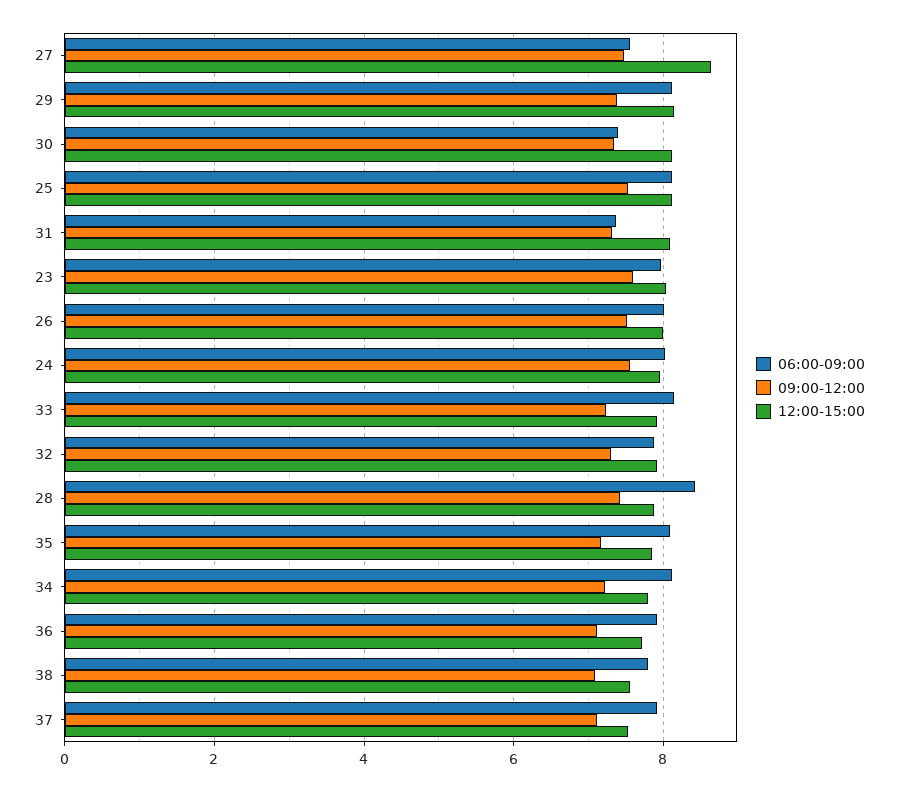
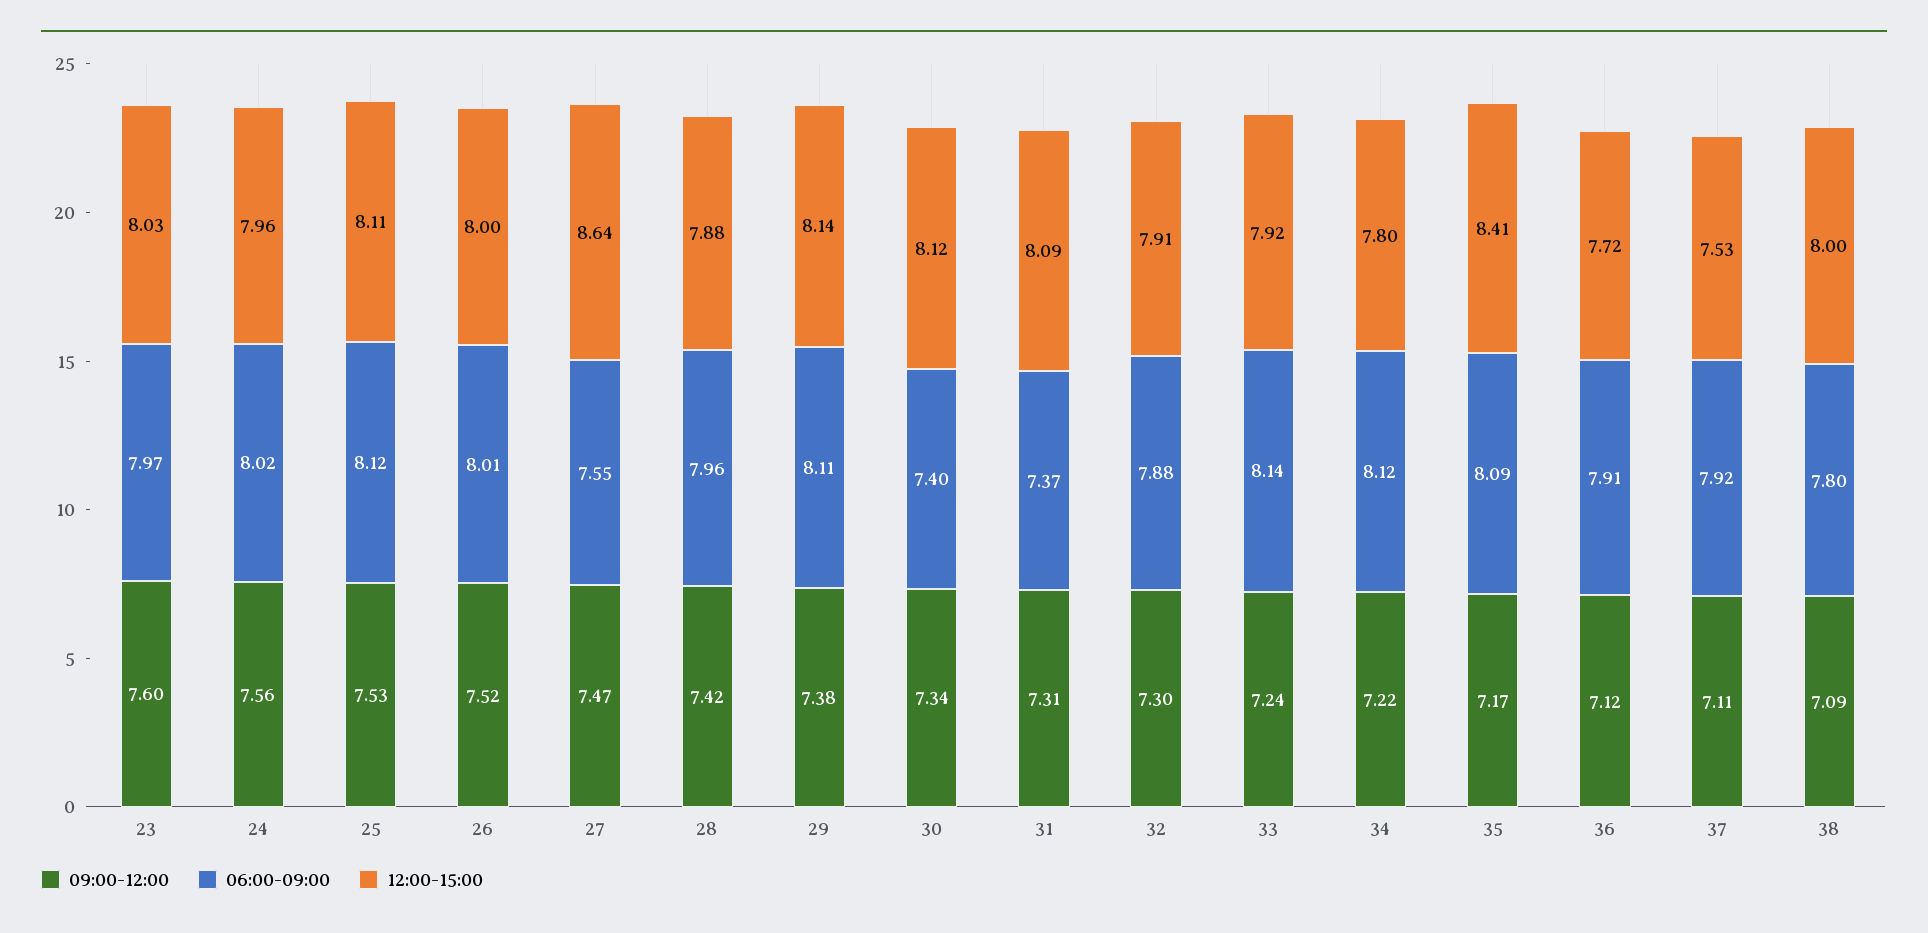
06:00-09:00, 28: 8.4 -> 7.96
12:00-15:00, 35: 7.8 -> 8.41
12:00-15:00, 38: 7.6 -> 8

